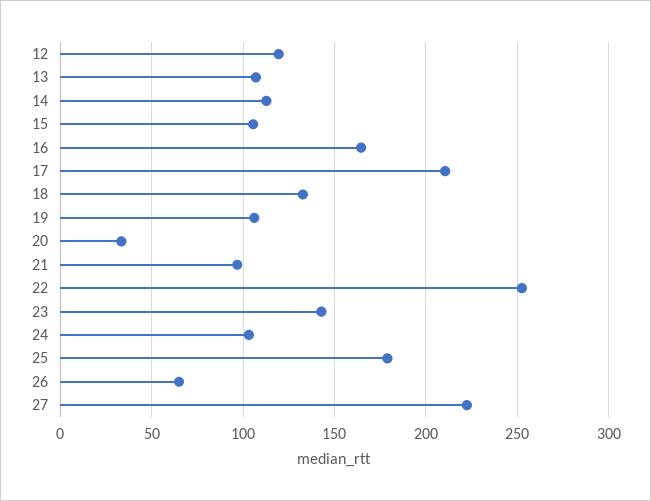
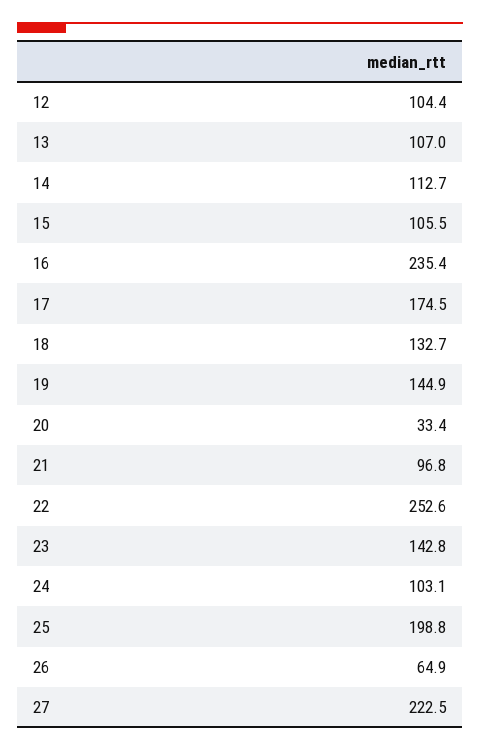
12: 120 -> 104.4
16: 165 -> 235.4
17: 210 -> 174.5
19: 105 -> 144.9
25: 180 -> 198.8

